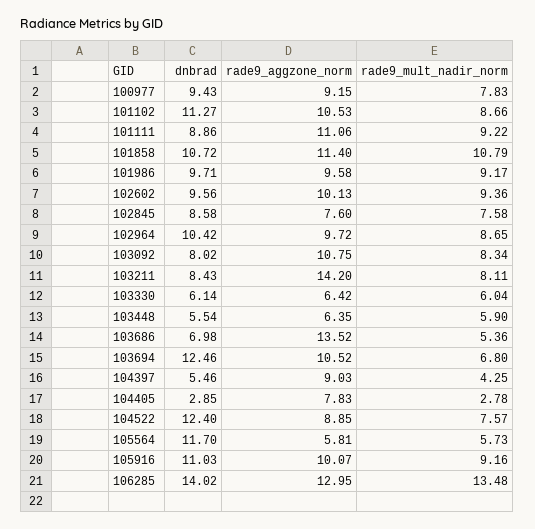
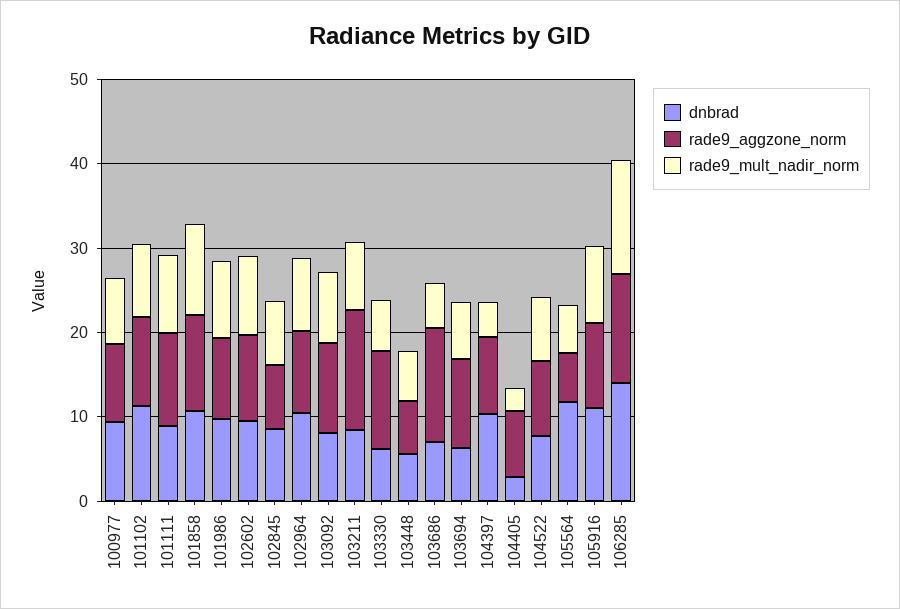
rade9_aggzone_norm, 103330: 6.42 -> 12
dnbrad, 103694: 12.46 -> 6
dnbrad, 104397: 5.46 -> 10
dnbrad, 104522: 12.4 -> 8

